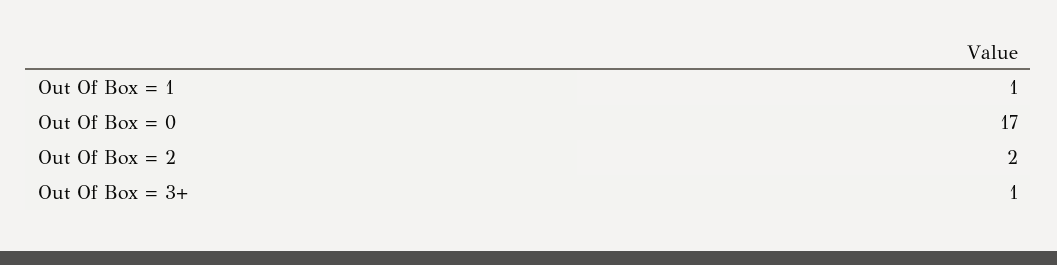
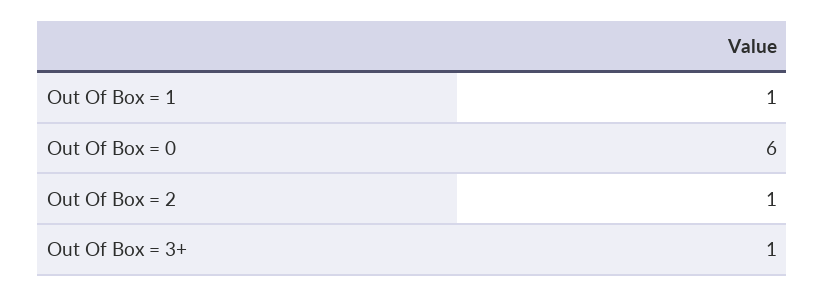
Out Of Box = 0: 17 -> 6
Out Of Box = 2: 2 -> 1

